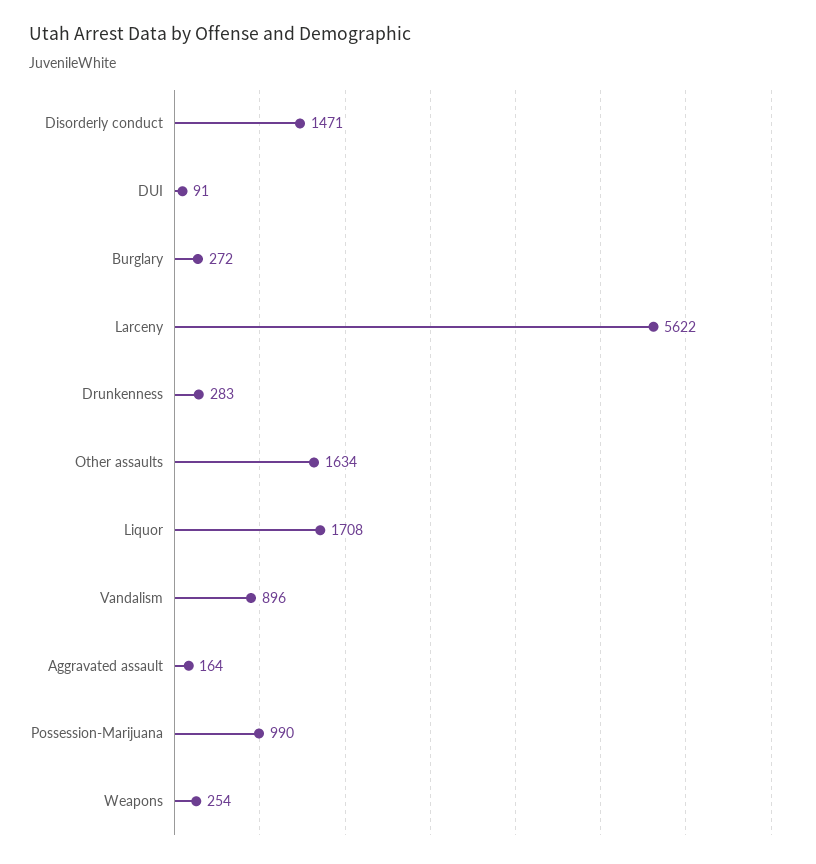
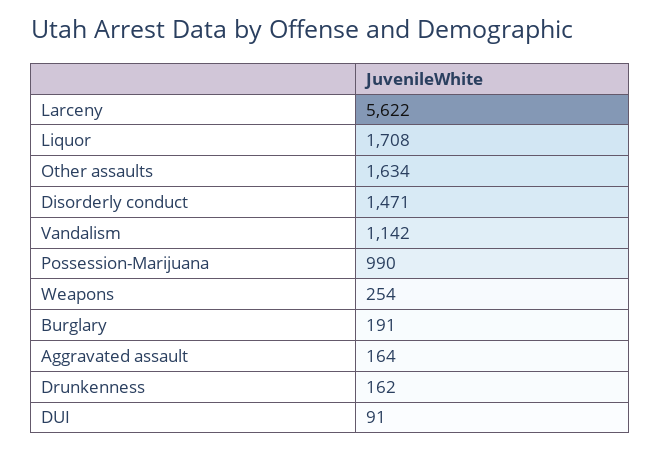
Burglary: 272 -> 191
Drunkenness: 283 -> 162
Vandalism: 896 -> 1142

